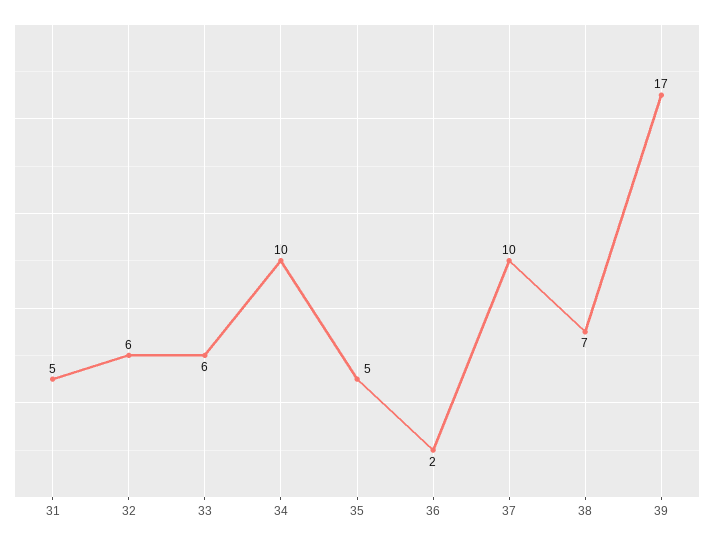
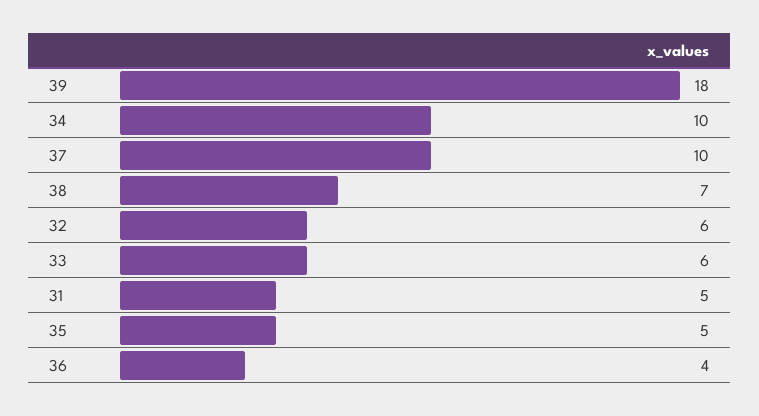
36: 2 -> 4
39: 17 -> 18

